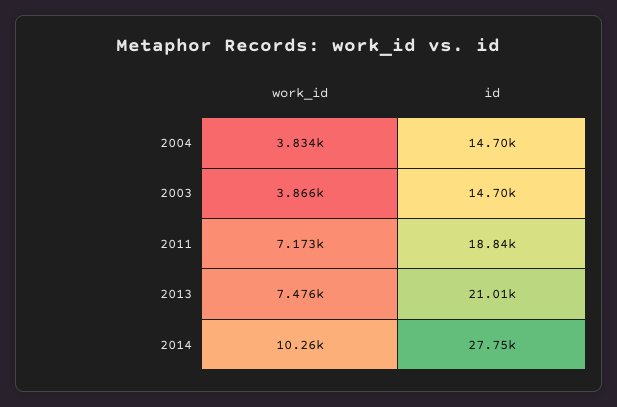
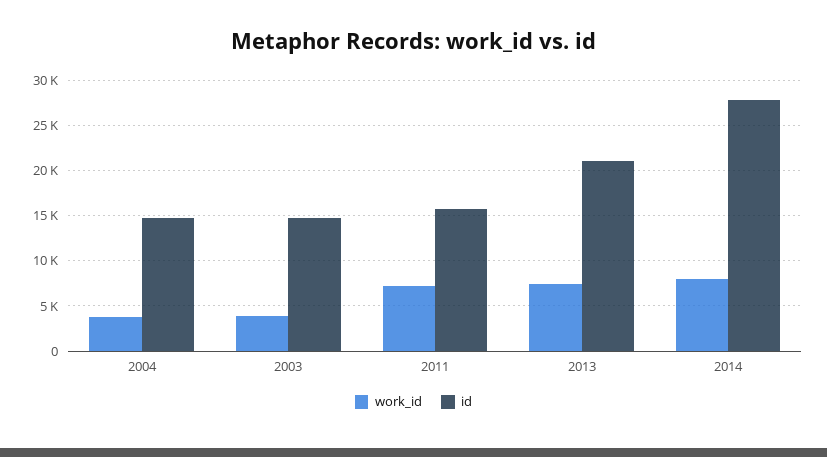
id, 2011: 18840 -> 16000
work_id, 2014: 10260 -> 8000

